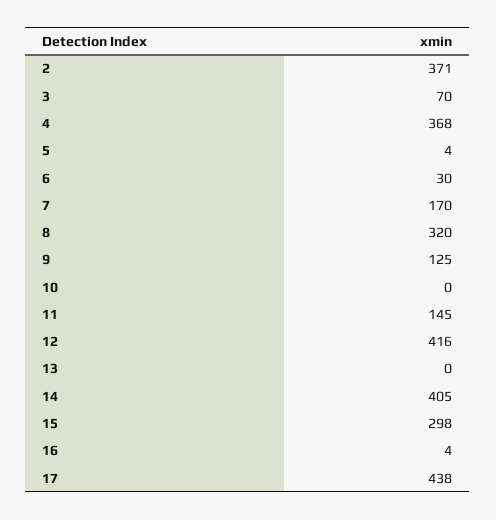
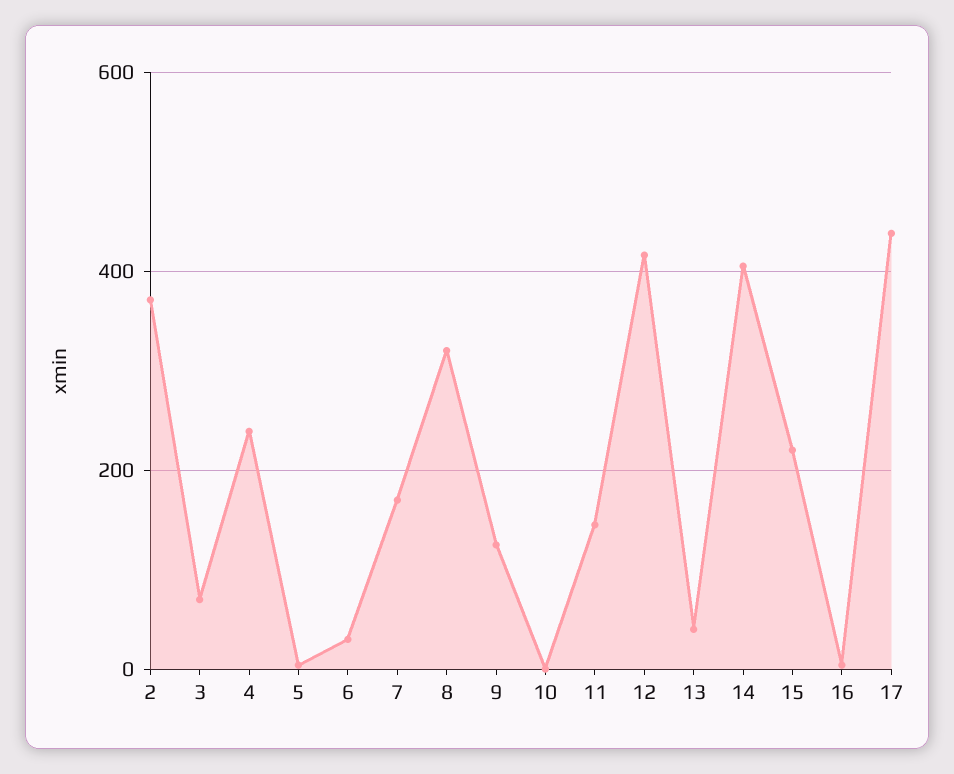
4: 368 -> 240
13: 0 -> 40
15: 298 -> 220

